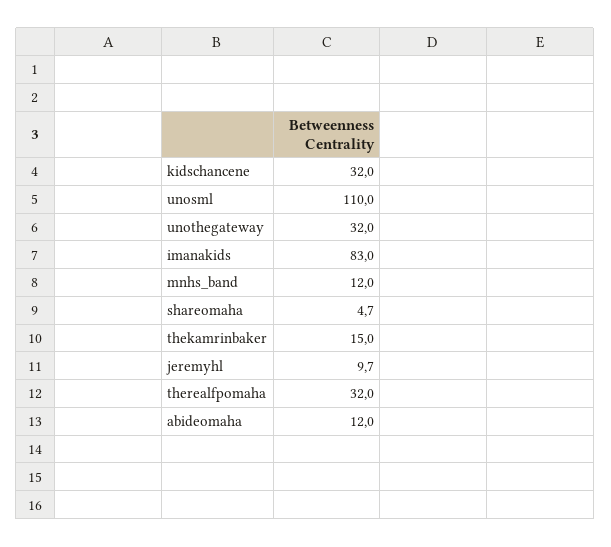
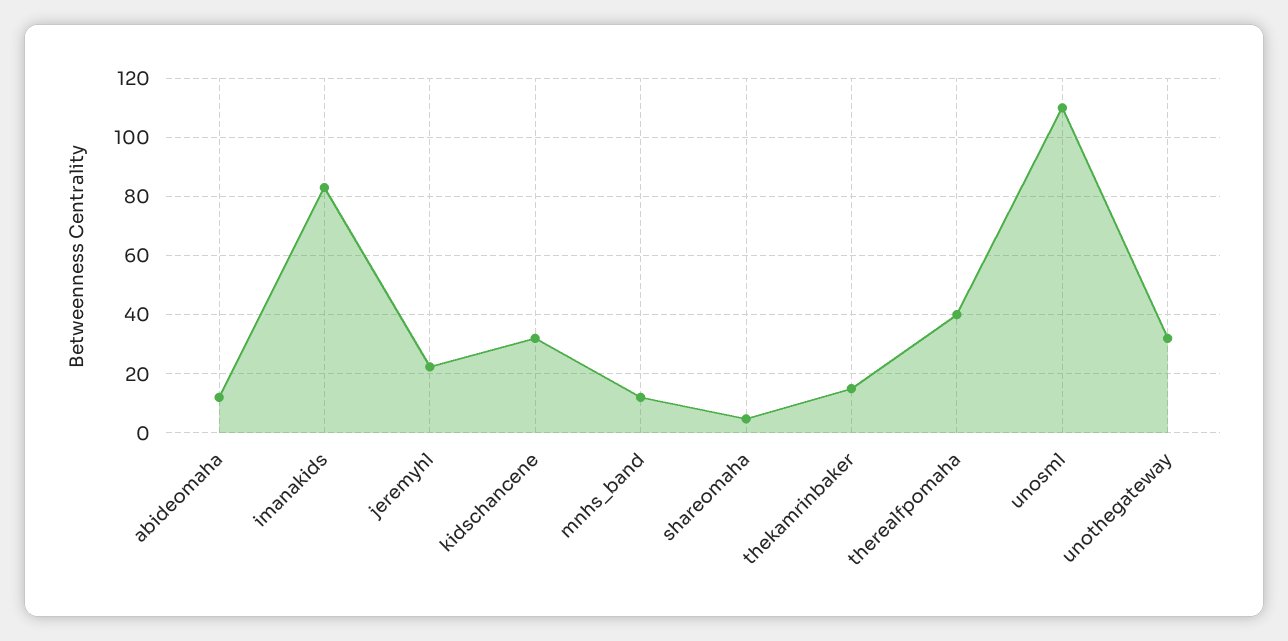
jeremyhl: 9.7 -> 22.5
therealfpomaha: 32 -> 40

